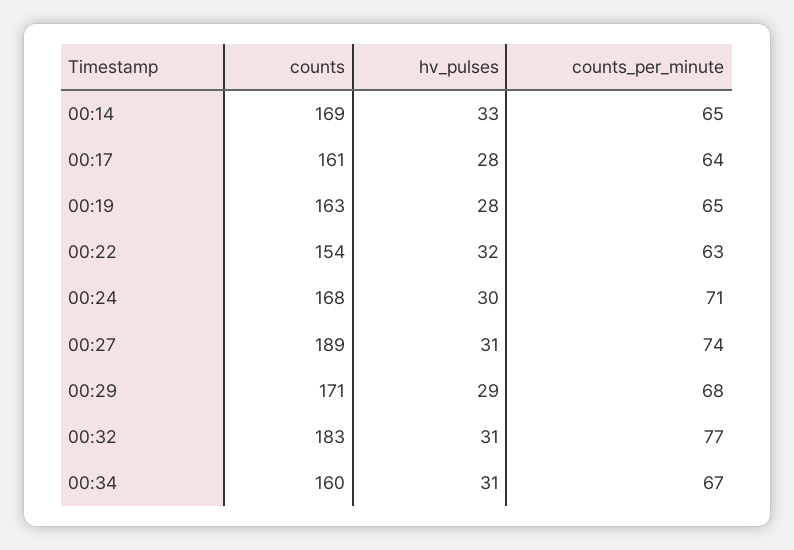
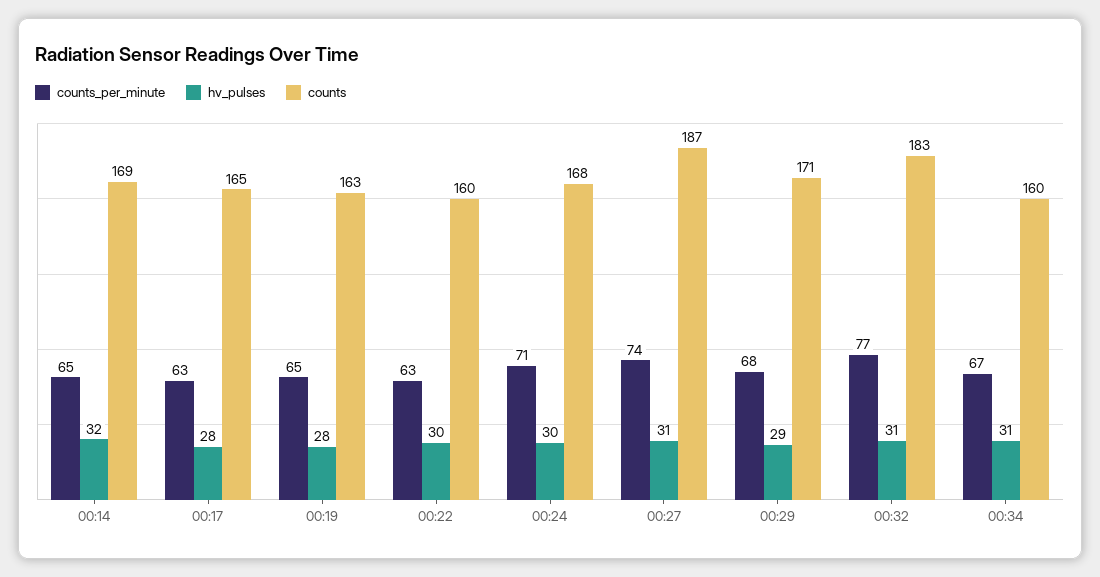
hv_pulses, 00:14: 33 -> 32
counts, 00:17: 161 -> 165
counts_per_minute, 00:17: 64 -> 63
counts, 00:22: 154 -> 160
hv_pulses, 00:22: 32 -> 30
counts, 00:27: 189 -> 187

